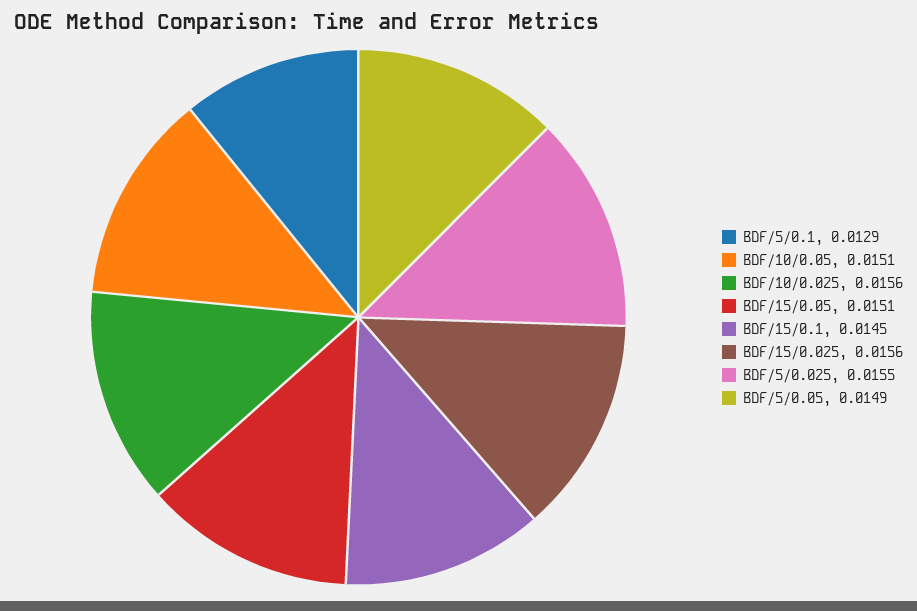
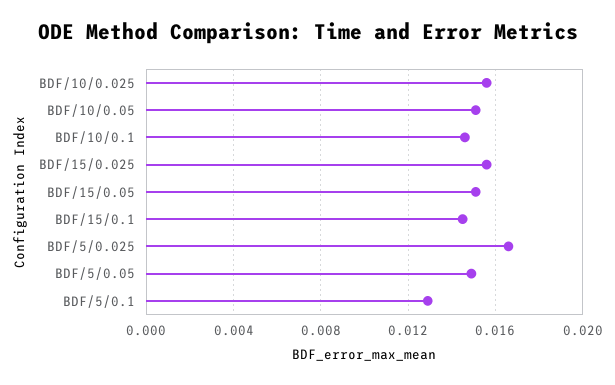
BDF/5/0.025: 0.0155 -> 0.0165
BDF/10/0.1: none -> 0.0145

